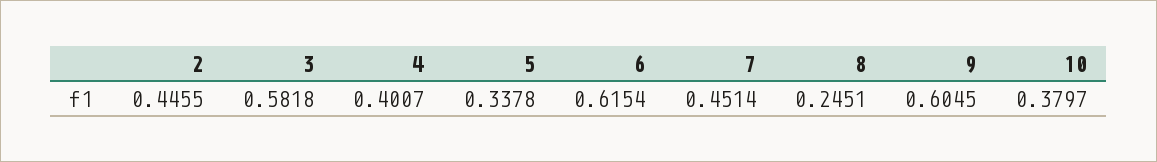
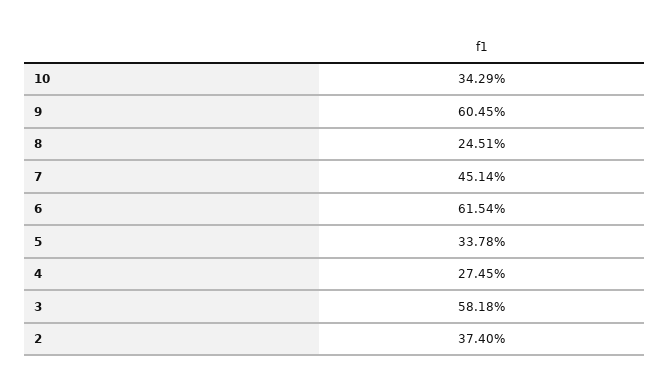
2: 0.4455 -> 0.374
4: 0.4007 -> 0.2745
10: 0.3797 -> 0.3429

